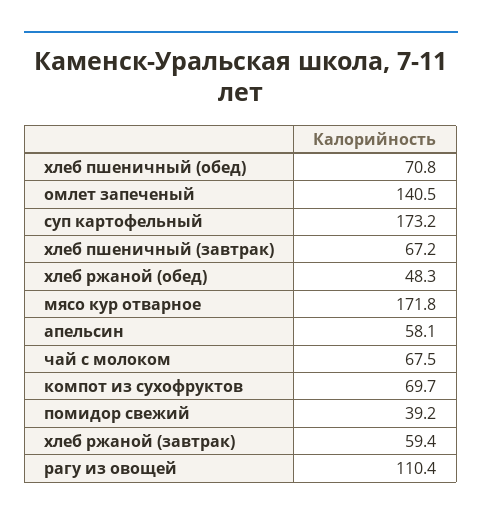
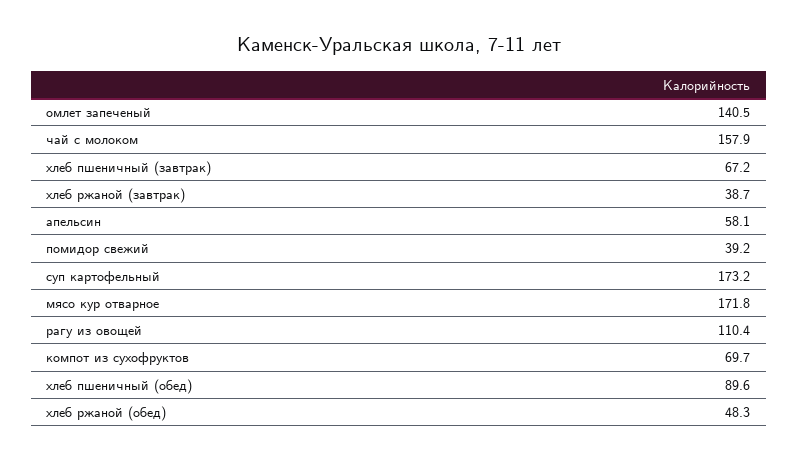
хлеб пшеничный (обед): 70.8 -> 89.6
чай с молоком: 67.5 -> 157.9
хлеб ржаной (завтрак): 59.4 -> 38.7

